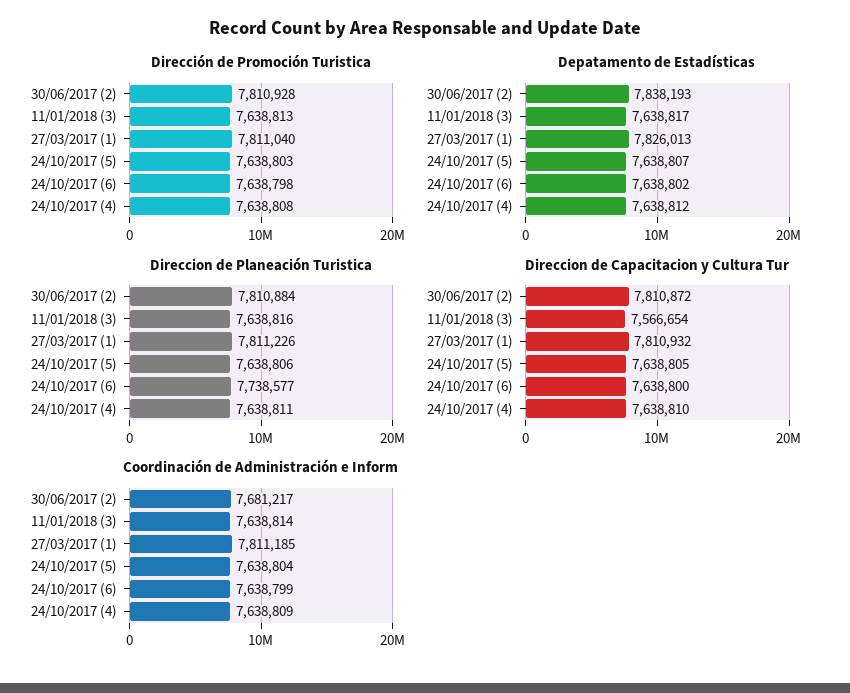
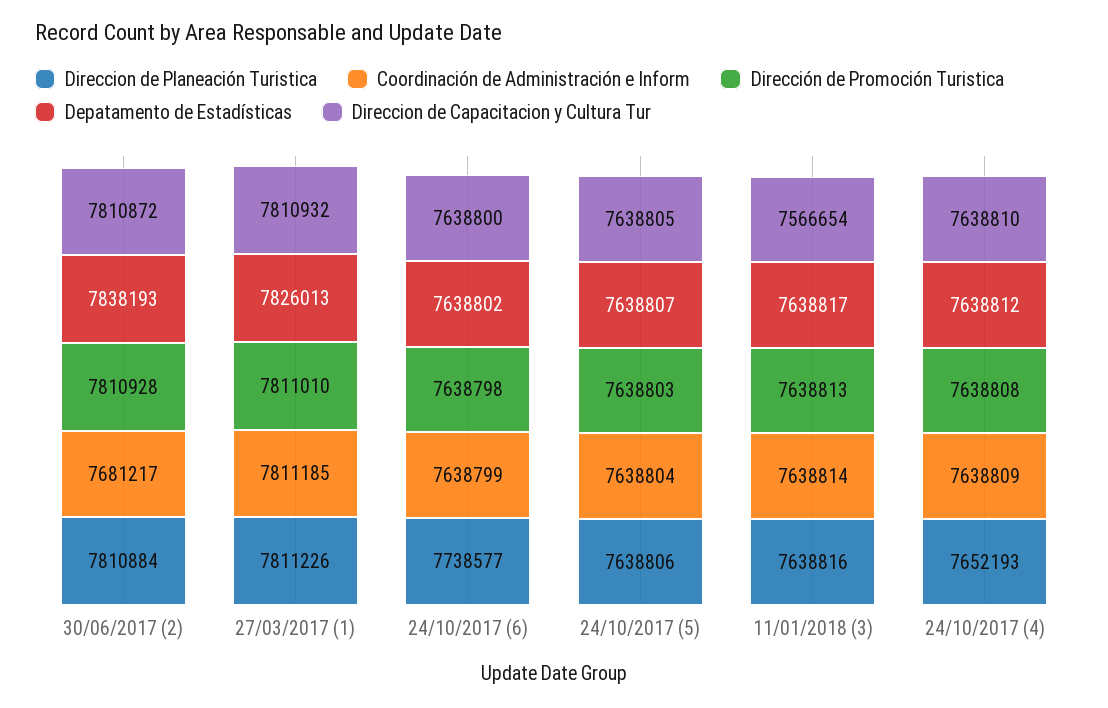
Dirección de Promoción Turistica, 27/03/2017 (1): 7811040 -> 7811010
Direccion de Planeación Turistica, 24/10/2017 (4): 7638811 -> 7652193

